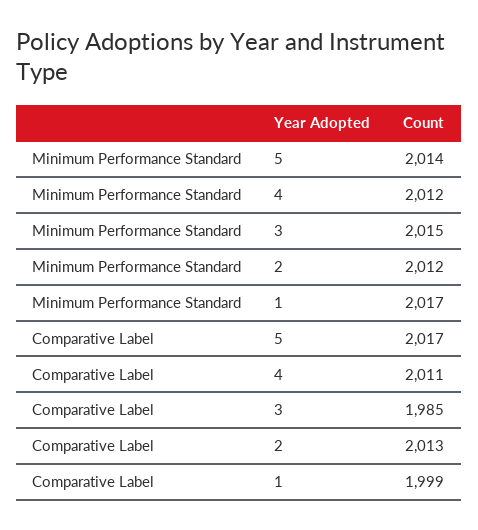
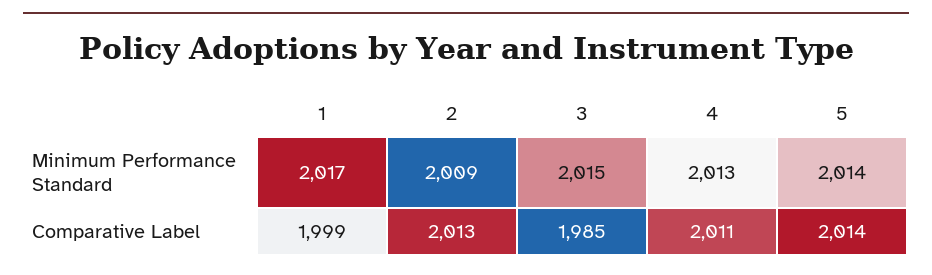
Minimum Performance Standard, 4: 2012 -> 2013
Minimum Performance Standard, 2: 2012 -> 2009
Comparative Label, 5: 2017 -> 2014

